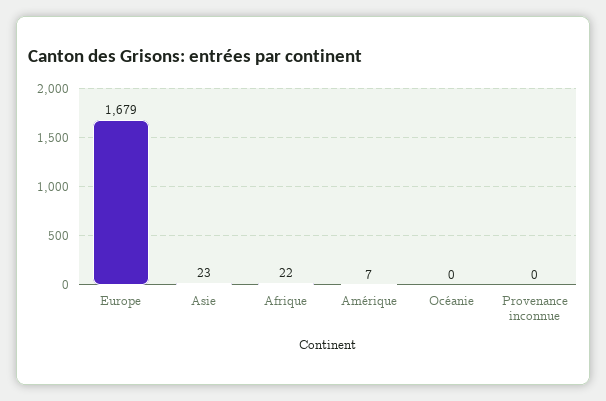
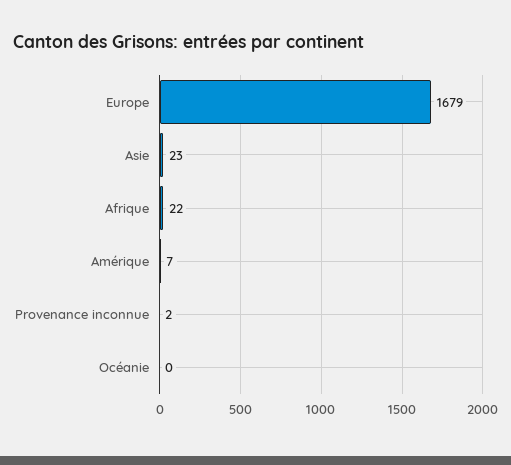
Provenance inconnue: 0 -> 2

